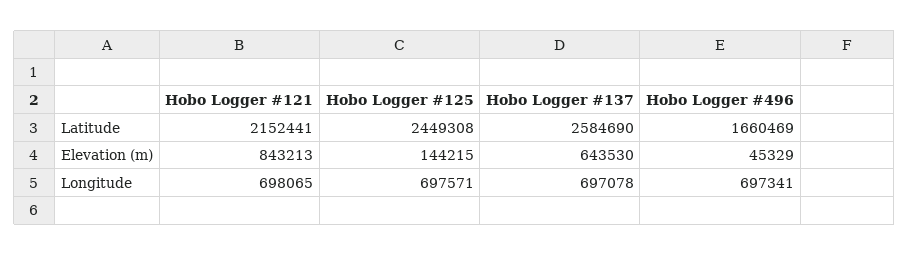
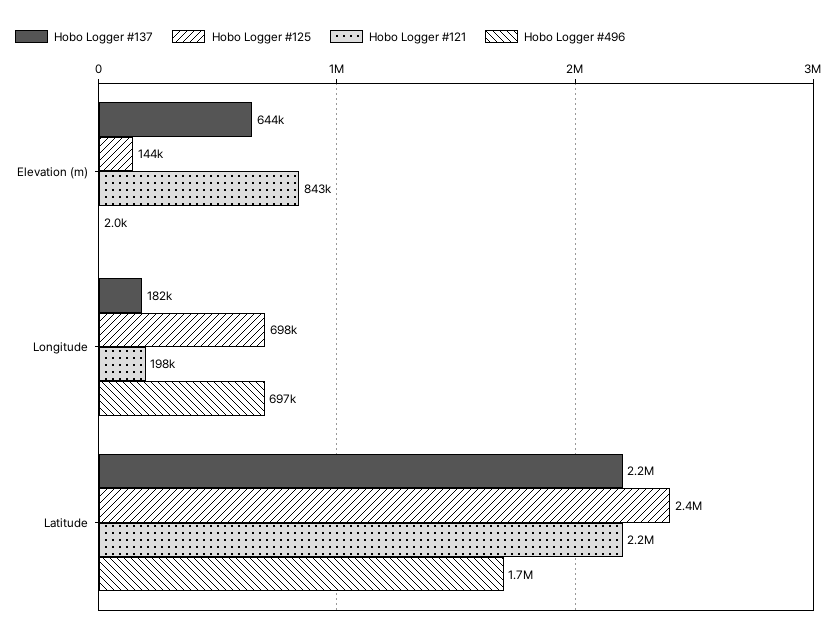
Hobo Logger #137, Latitude: 2584690 -> 2200000
Hobo Logger #496, Elevation (m): 45329 -> 2000
Hobo Logger #121, Longitude: 698065 -> 198000
Hobo Logger #137, Longitude: 697078 -> 182000

